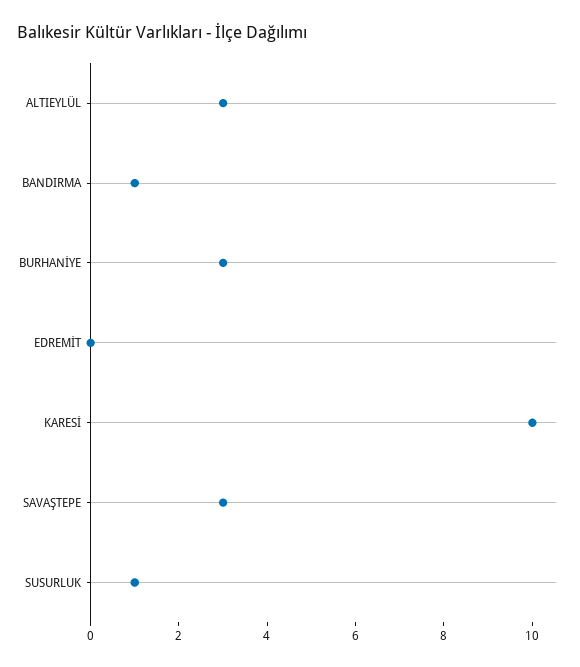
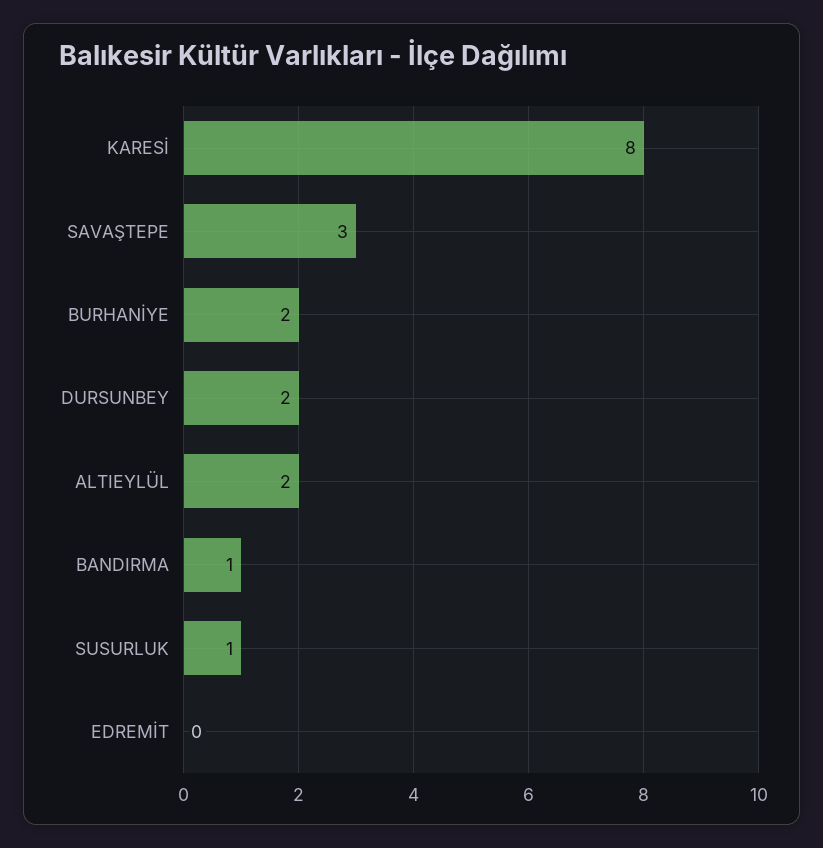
ALTIEYLÜL: 3 -> 2
BURHANİYE: 3 -> 2
KARESİ: 10 -> 8
DURSUNBEY: none -> 2

